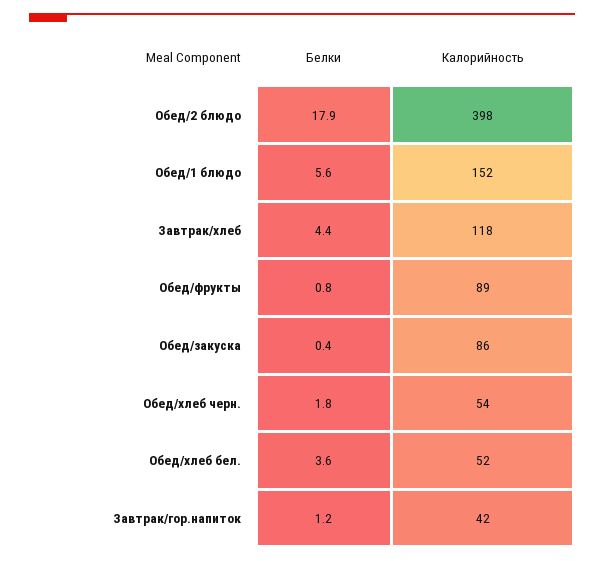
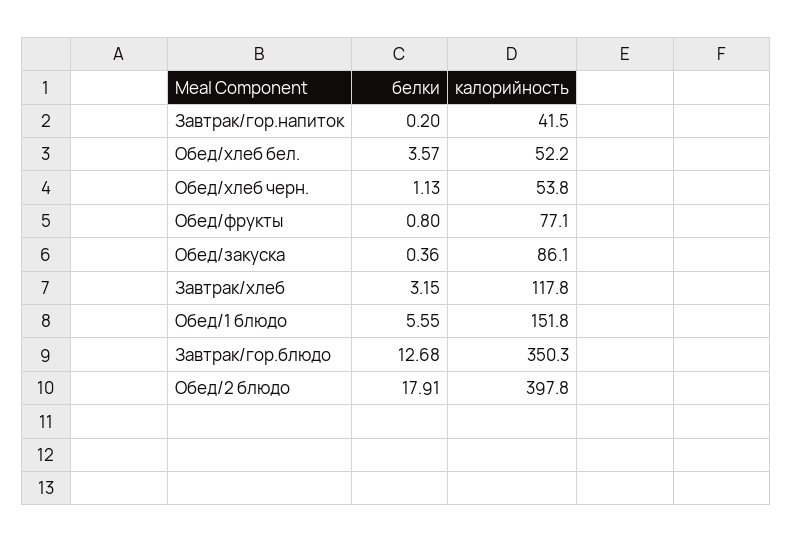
Белки, Завтрак/хлеб: 4.4 -> 3.15
Калорийность, Обед/фрукты: 89 -> 77.1
Белки, Обед/хлеб черн.: 1.8 -> 1.13
Белки, Завтрак/гор.напиток: 1.2 -> 0.2
Белки, Завтрак/гор.блюдо: none -> 12.68
Калорийность, Завтрак/гор.блюдо: none -> 350.3

